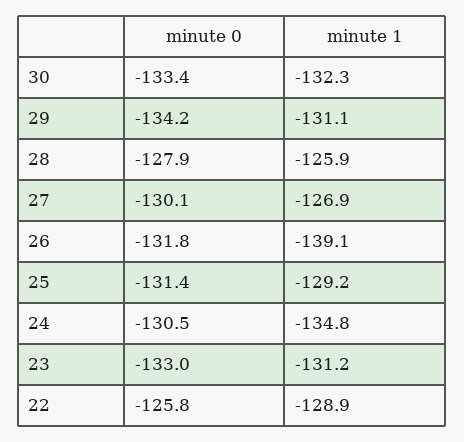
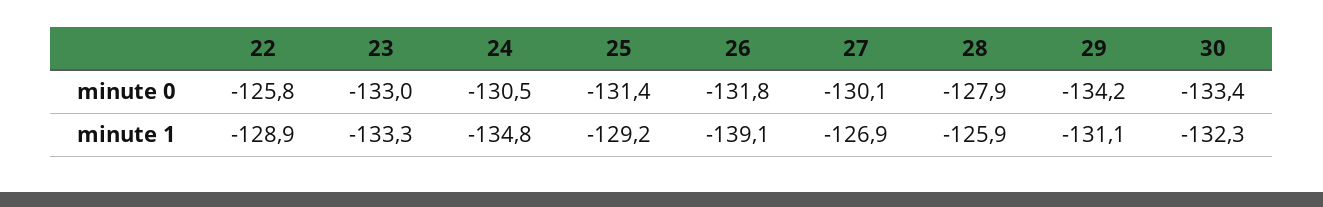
minute 1, 23: -131.2 -> -133.3

